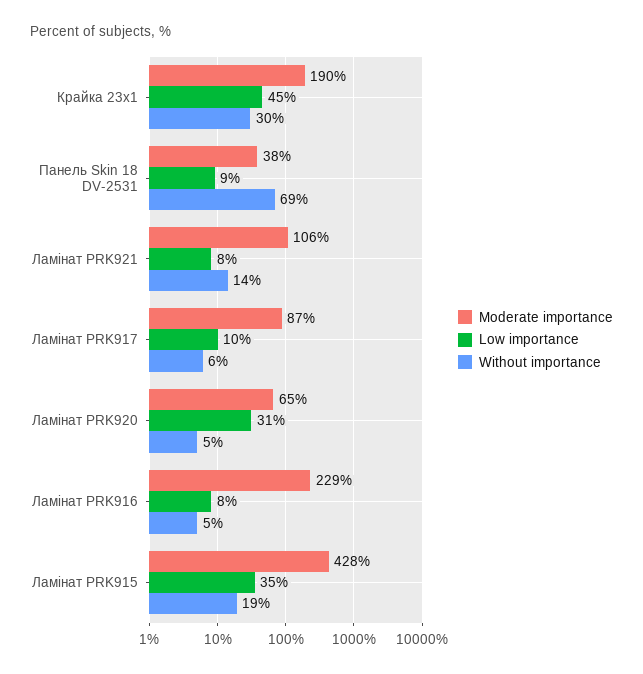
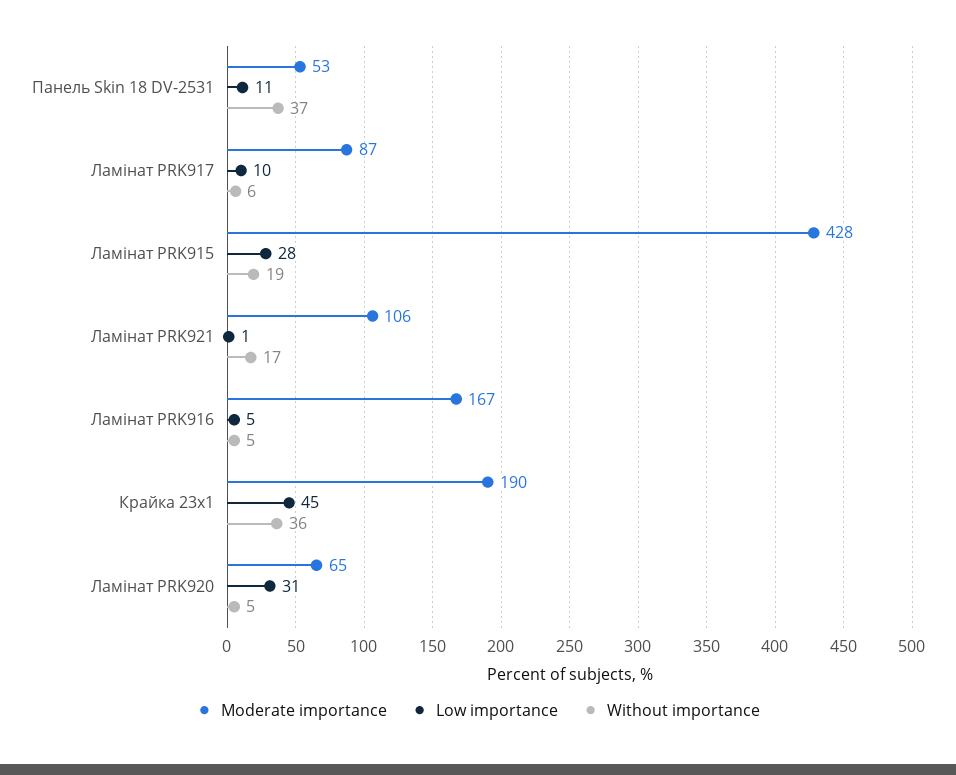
Without importance, Крайка 23x1: 30 -> 36
Moderate importance, Панель Skin 18 DV-2531: 38 -> 53
Low importance, Панель Skin 18 DV-2531: 9 -> 11
Without importance, Панель Skin 18 DV-2531: 69 -> 37
Low importance, Ламінат PRK921: 8 -> 1
Without importance, Ламінат PRK921: 14 -> 17
Moderate importance, Ламінат PRK916: 229 -> 167
Low importance, Ламінат PRK916: 8 -> 5
Low importance, Ламінат PRK915: 35 -> 28

